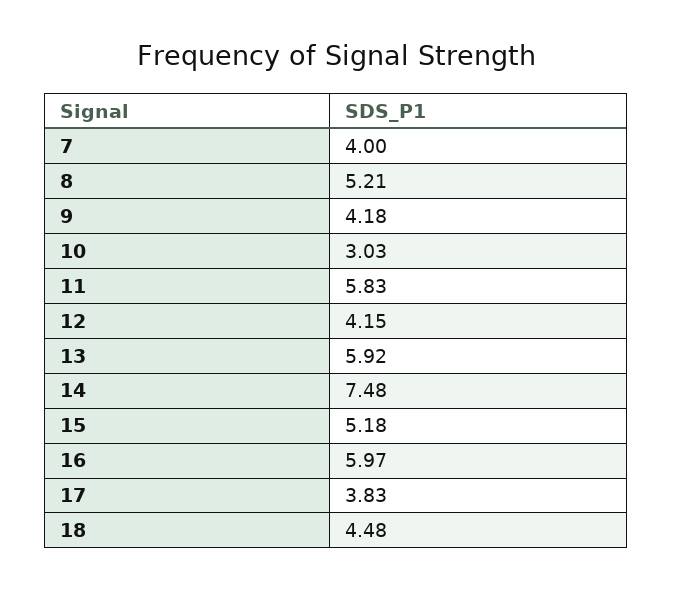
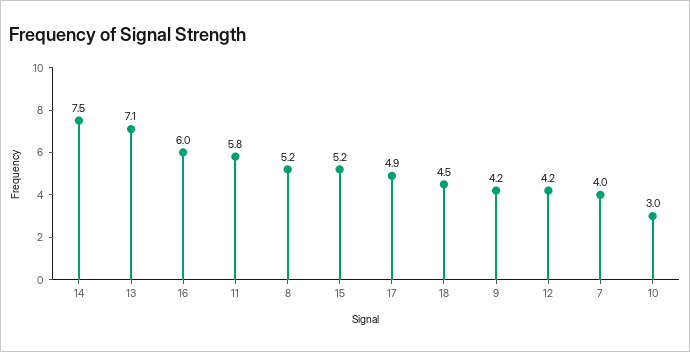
13: 5.92 -> 7.1
17: 3.83 -> 4.9

